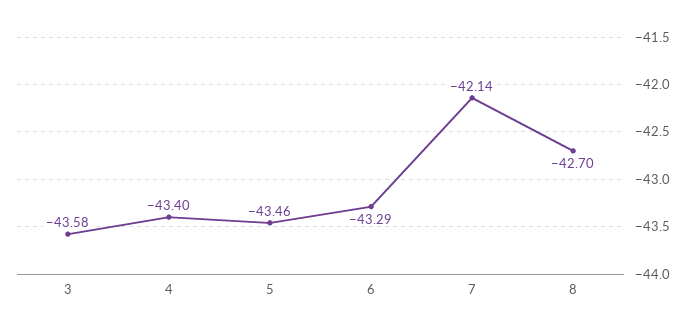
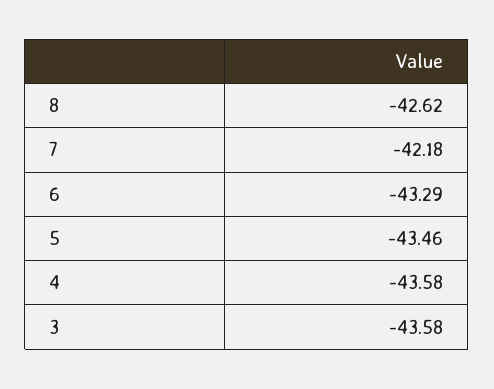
4: -43.4 -> -43.58
7: -42.14 -> -42.18
8: -42.7 -> -42.62

